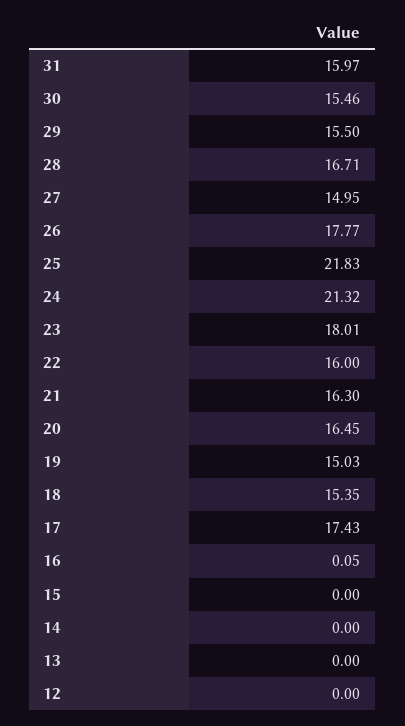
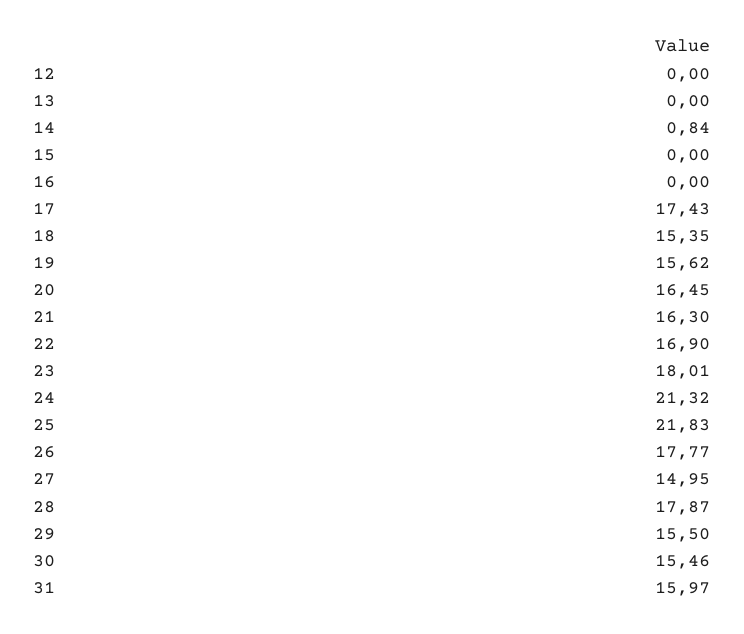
28: 16.71 -> 17.87
22: 16 -> 16.9
19: 15.03 -> 15.62
16: 0.05 -> 0
14: 0 -> 0.84

